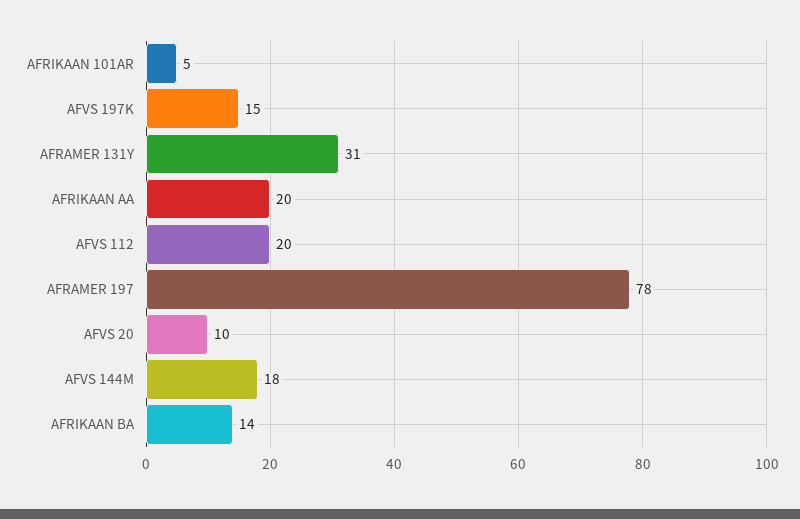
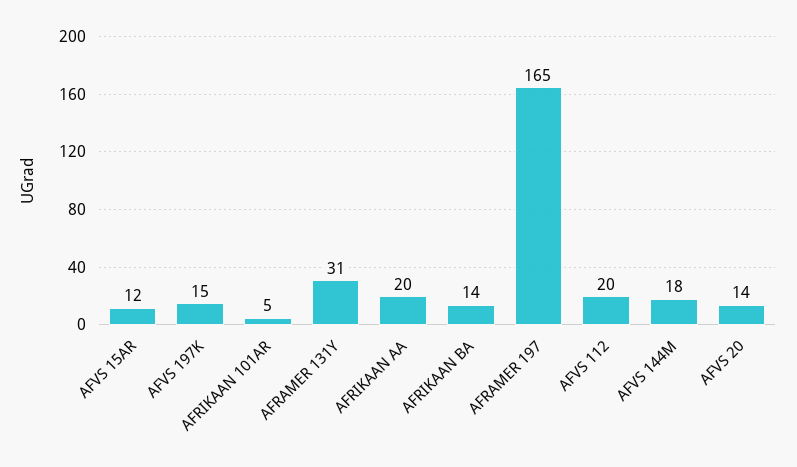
AFRAMER 197: 78 -> 165
AFVS 20: 10 -> 14
AFVS 15AR: none -> 12

